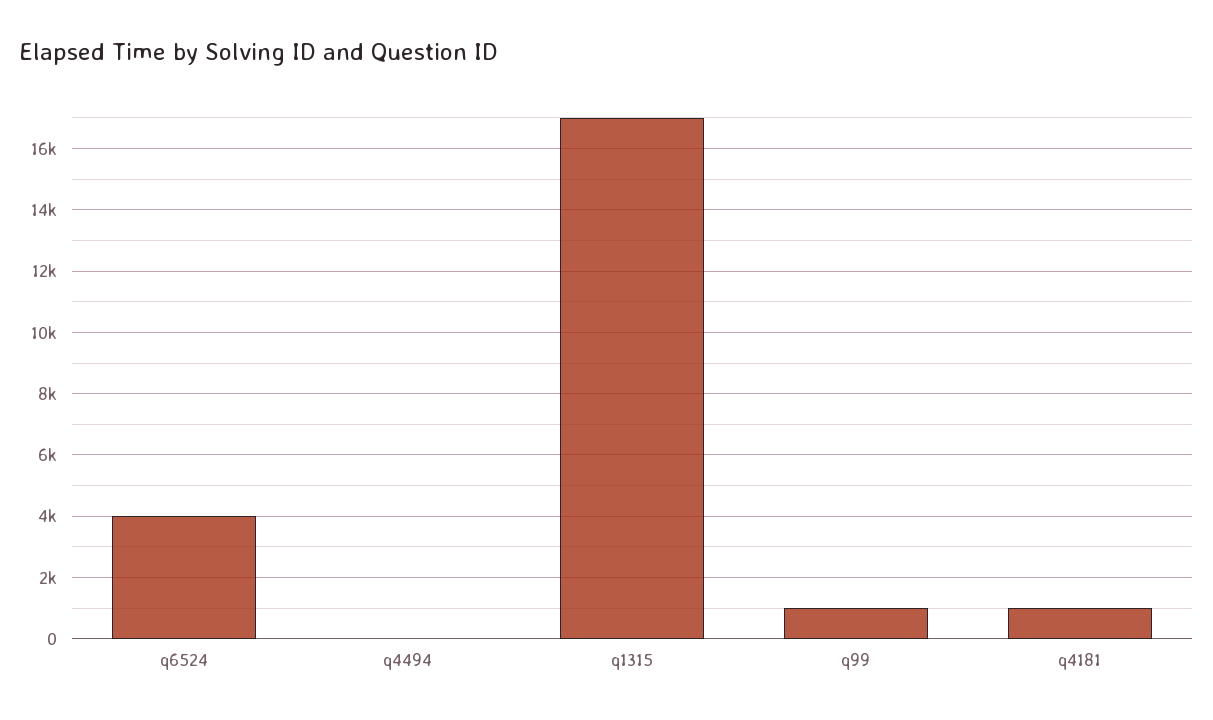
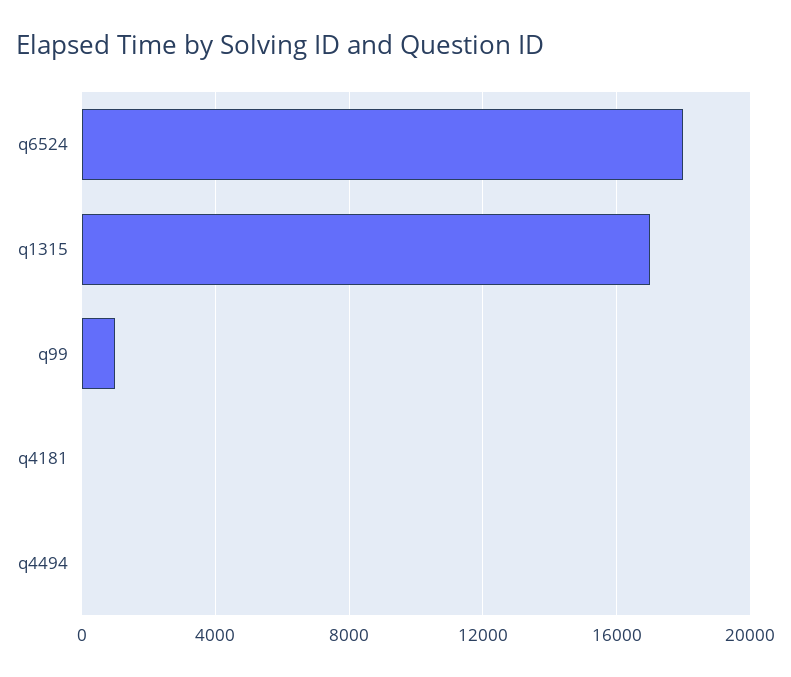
q6524: 4000 -> 18000
q4181: 1000 -> 0

